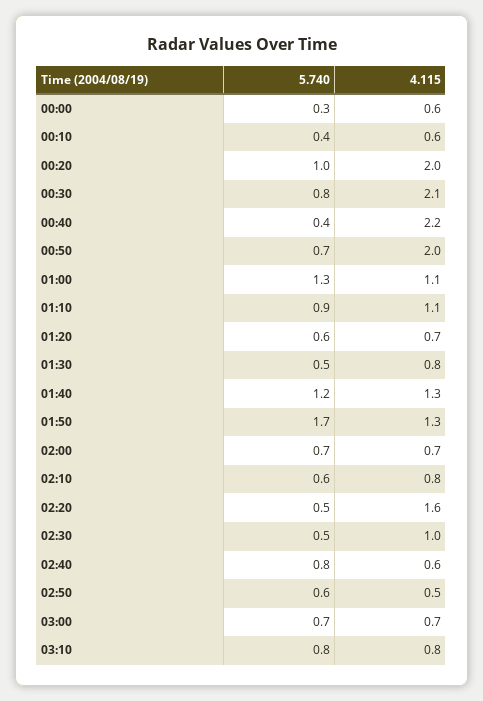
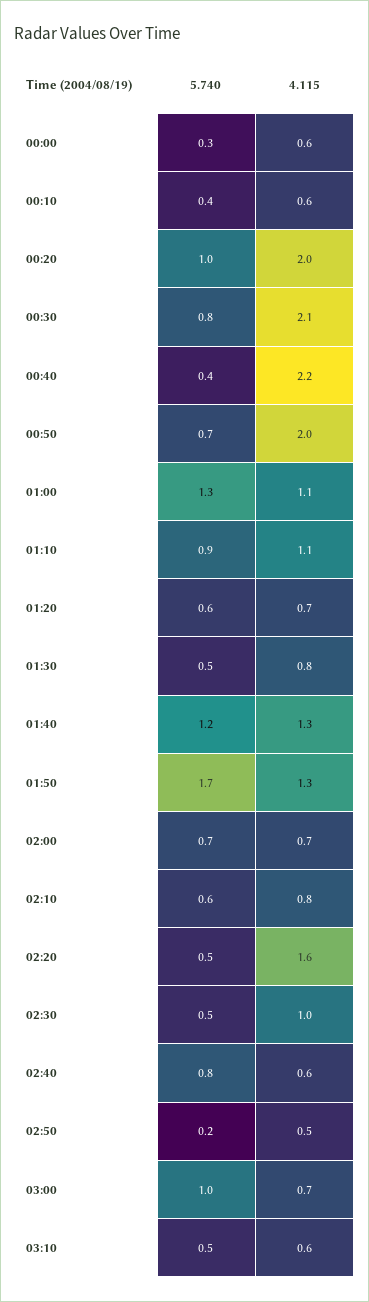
5.740, 02:50: 0.6 -> 0.2
5.740, 03:00: 0.7 -> 1
5.740, 03:10: 0.8 -> 0.5
4.115, 03:10: 0.8 -> 0.6

